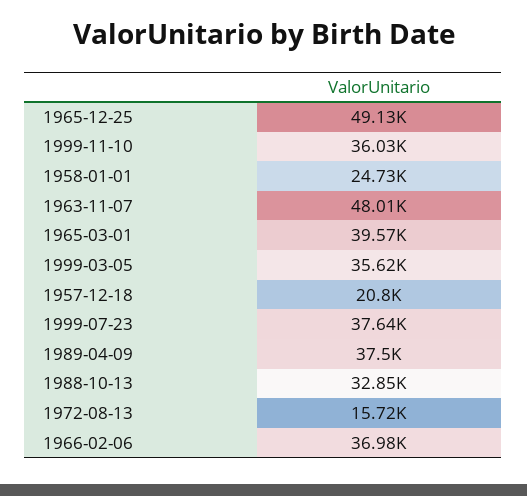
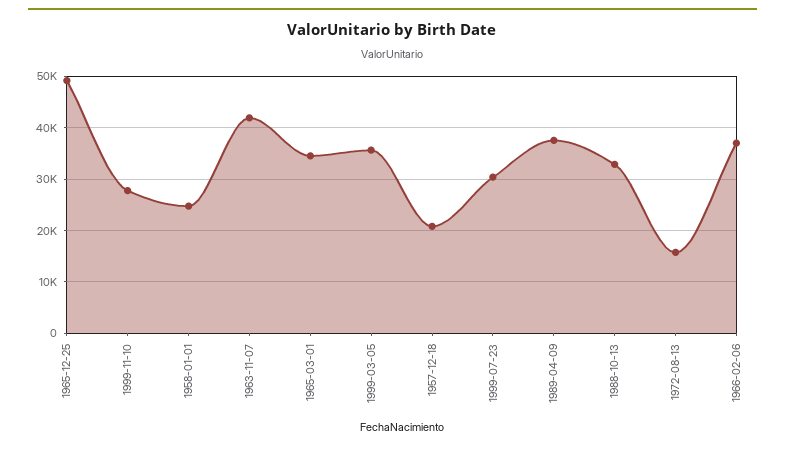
1999-11-10: 36030 -> 28000
1963-11-07: 48010 -> 42000
1965-03-01: 39570 -> 34000
1999-07-23: 37640 -> 30000

